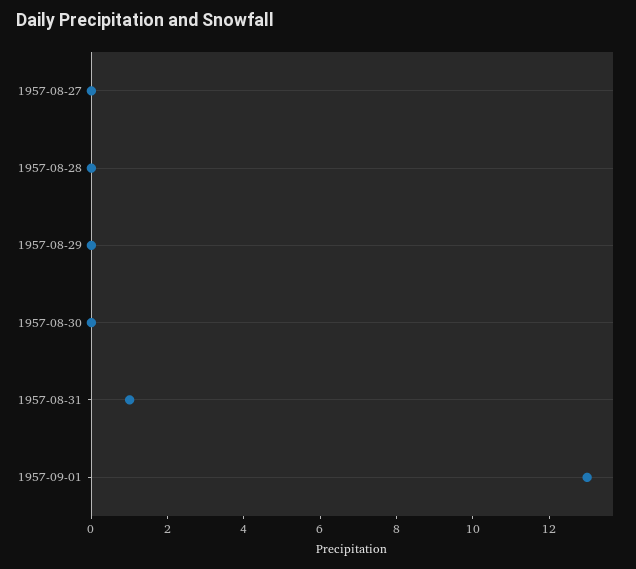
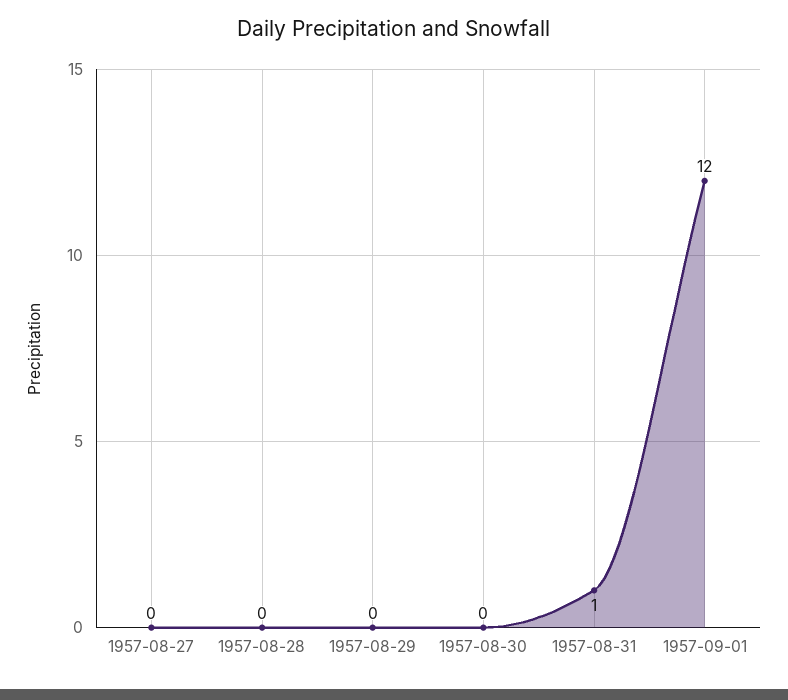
1957-09-01: 13 -> 12

